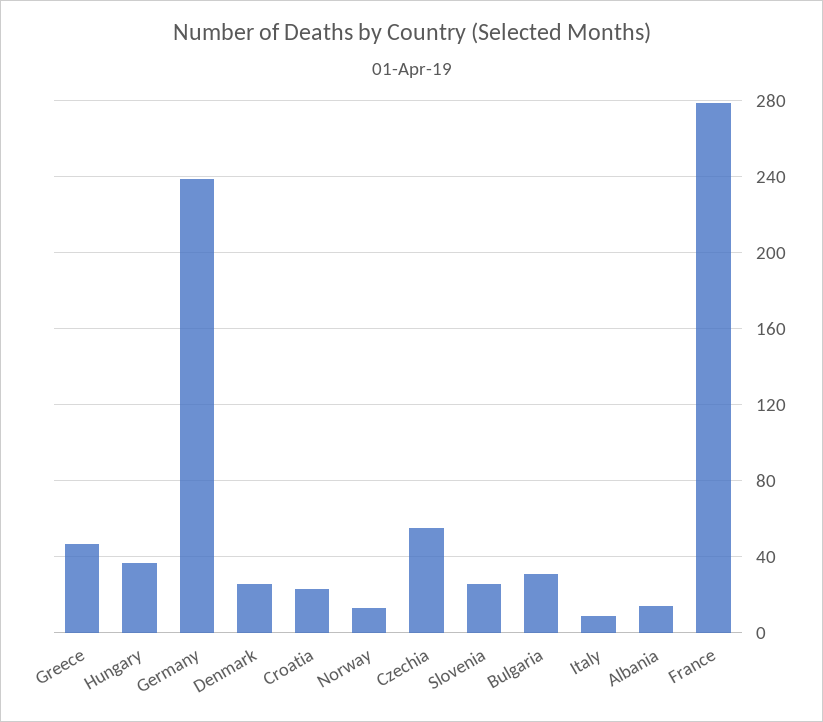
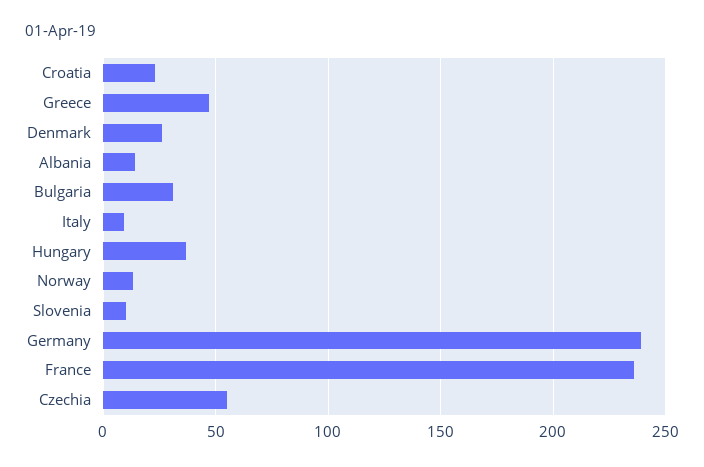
Slovenia: 25 -> 10
France: 280 -> 235

